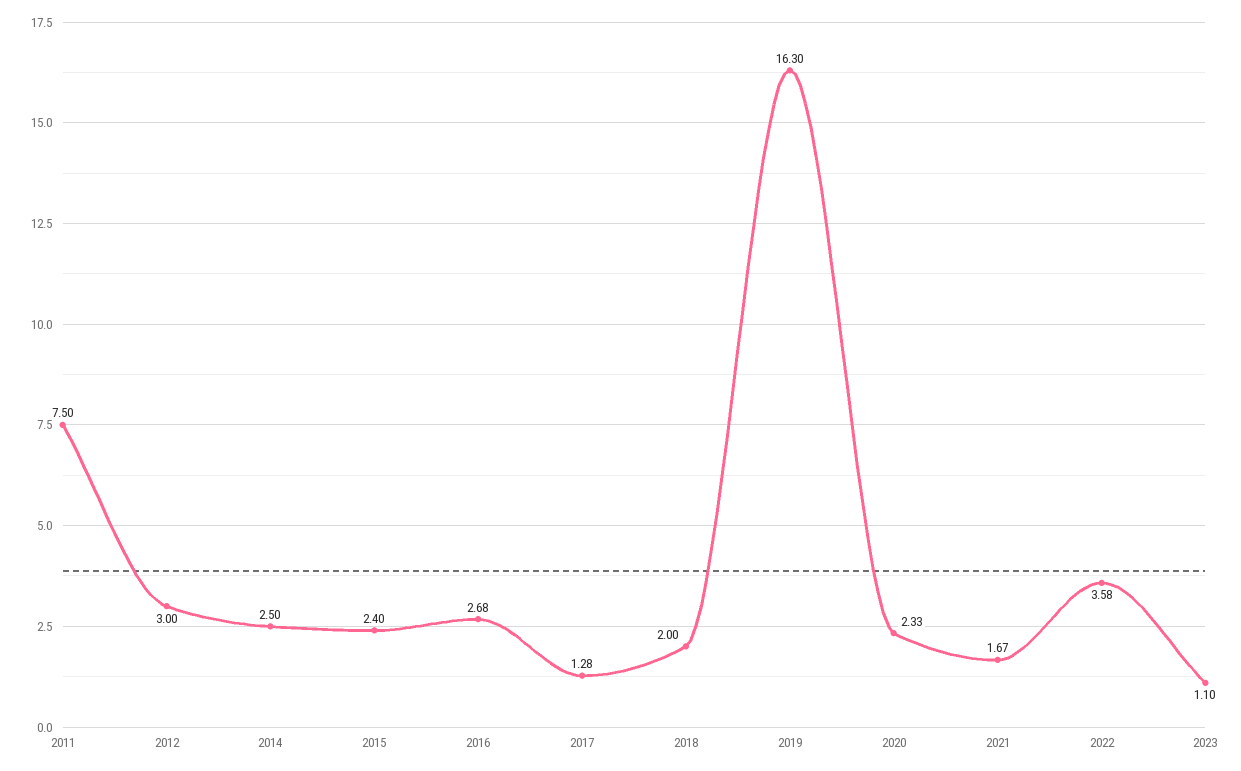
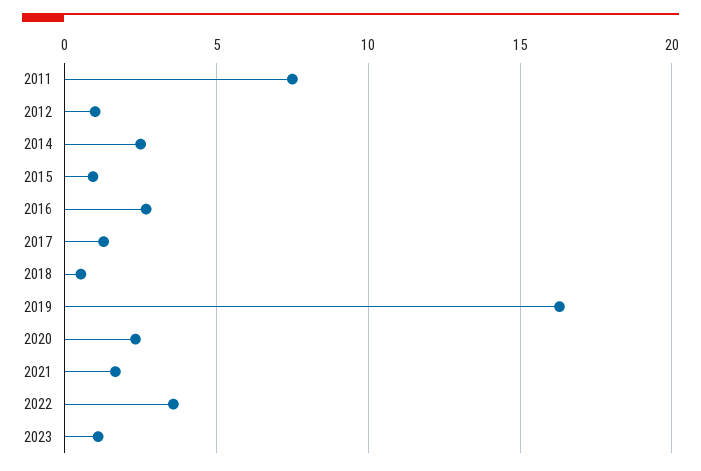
2012: 3 -> 1
2015: 2.4 -> 1
2018: 2 -> 0.5

